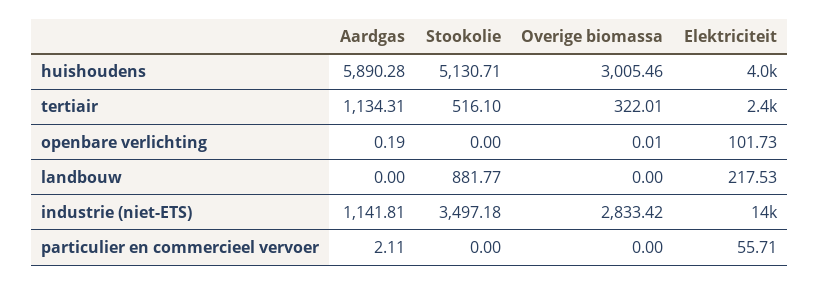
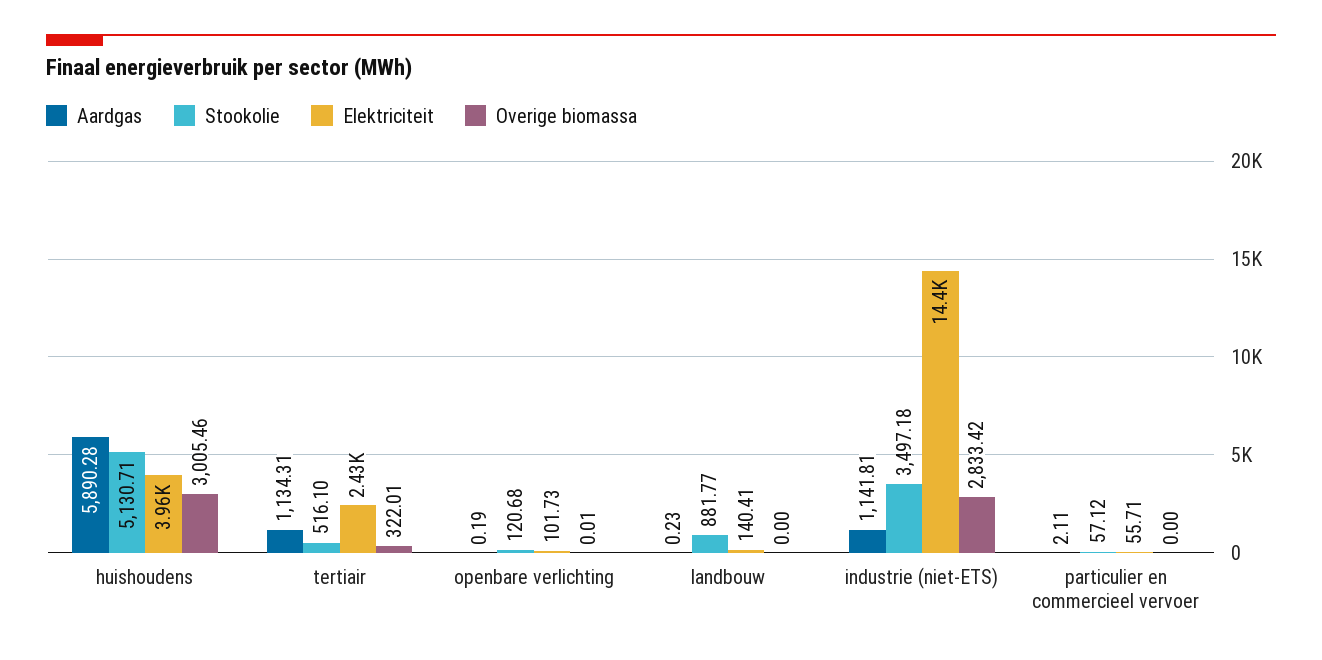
Stookolie, openbare verlichting: 0 -> 120.68
Aardgas, landbouw: 0 -> 0.23
Elektriciteit, landbouw: 217.53 -> 140.41
Stookolie, particulier en commercieel vervoer: 0 -> 57.12

